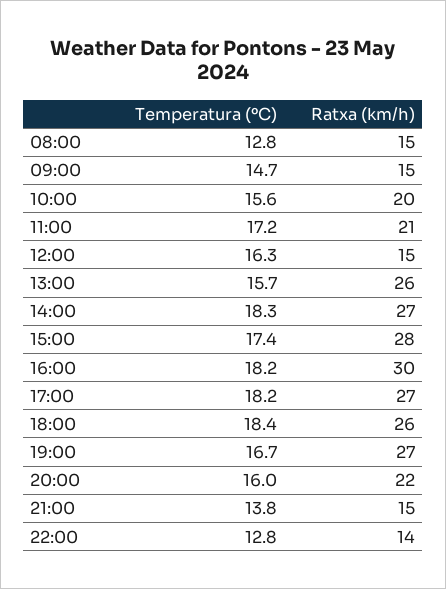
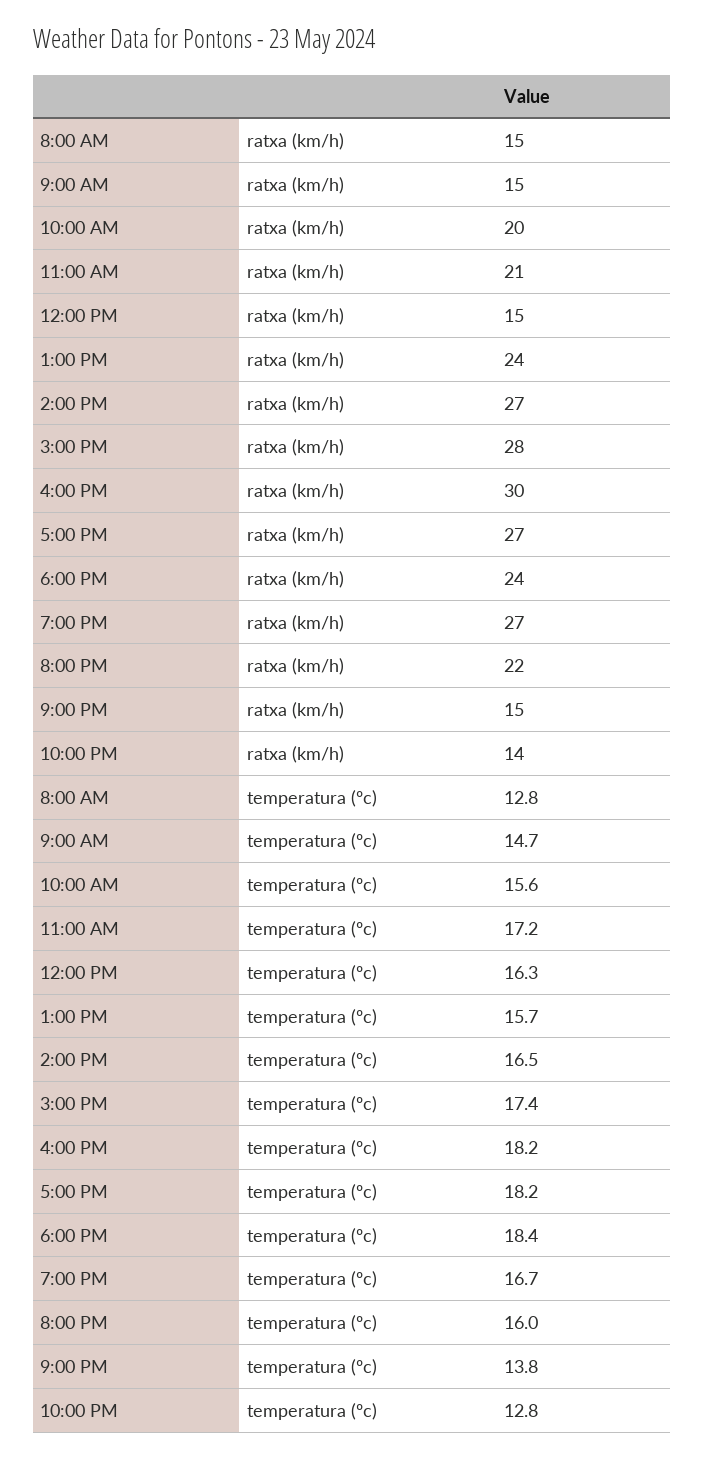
Ratxa (km/h), 13:00: 26 -> 24
Temperatura (ºC), 14:00: 18.3 -> 16.5
Ratxa (km/h), 18:00: 26 -> 24

